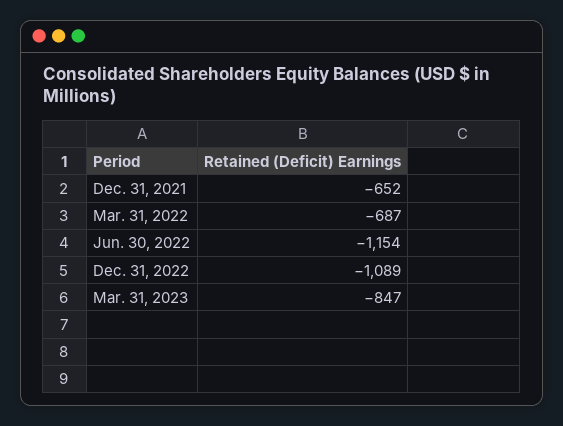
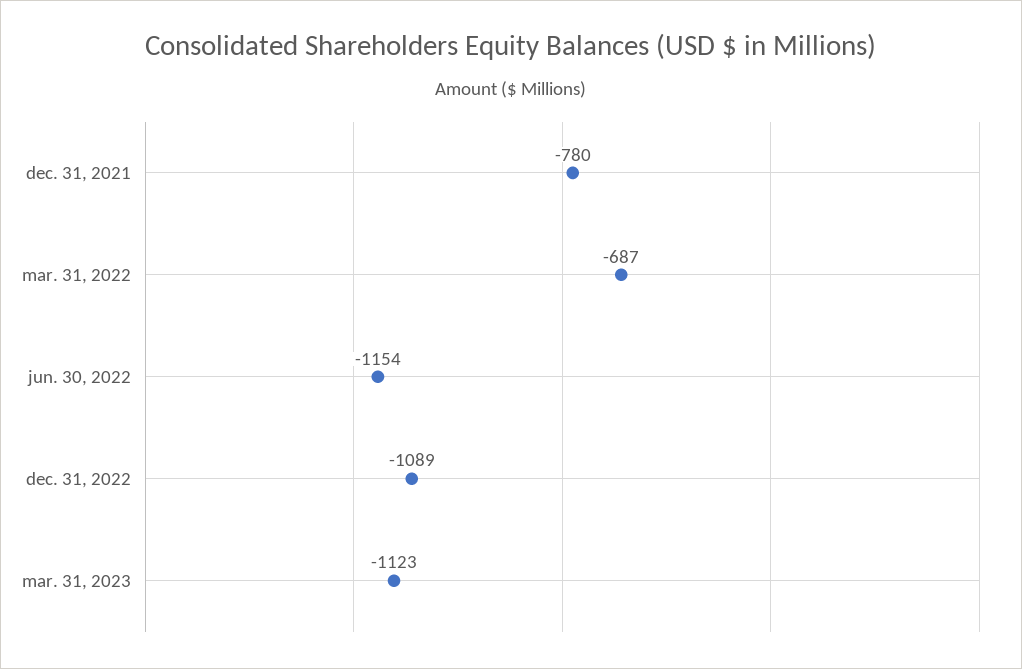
Dec. 31, 2021: -652 -> -780
Mar. 31, 2023: -847 -> -1123

